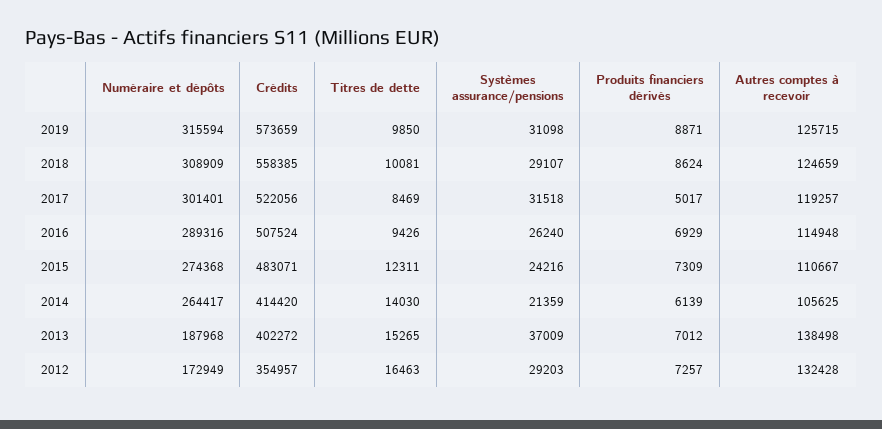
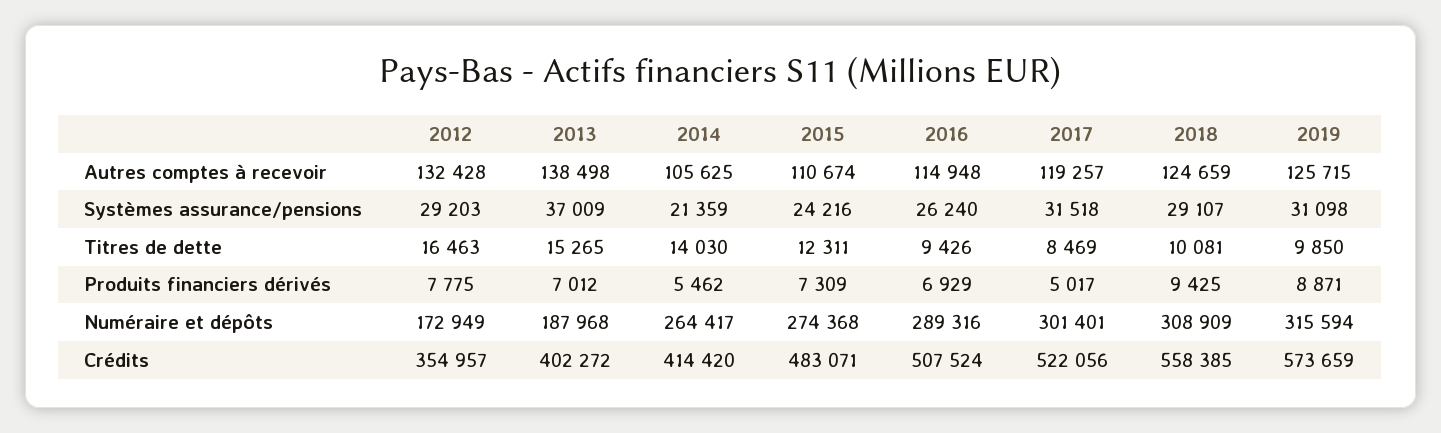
Produits financiers dérivés, 2018: 8624 -> 9425
Autres comptes à recevoir, 2015: 110667 -> 110674
Produits financiers dérivés, 2014: 6139 -> 5462
Produits financiers dérivés, 2012: 7257 -> 7775

